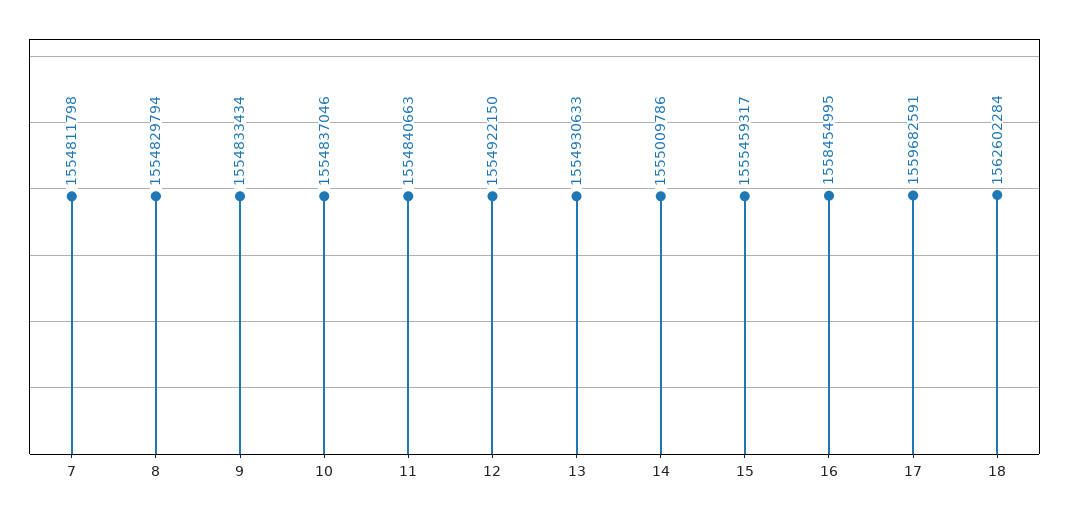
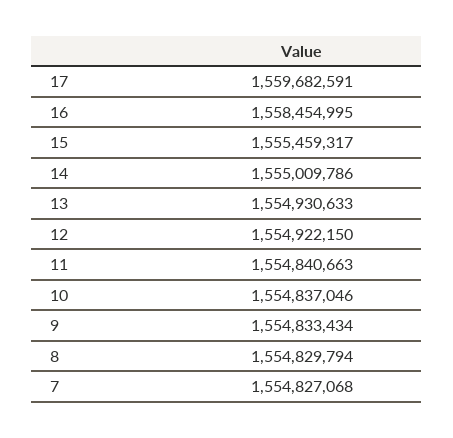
7: 1554811798 -> 1554827068
18: 1562602284 -> none

